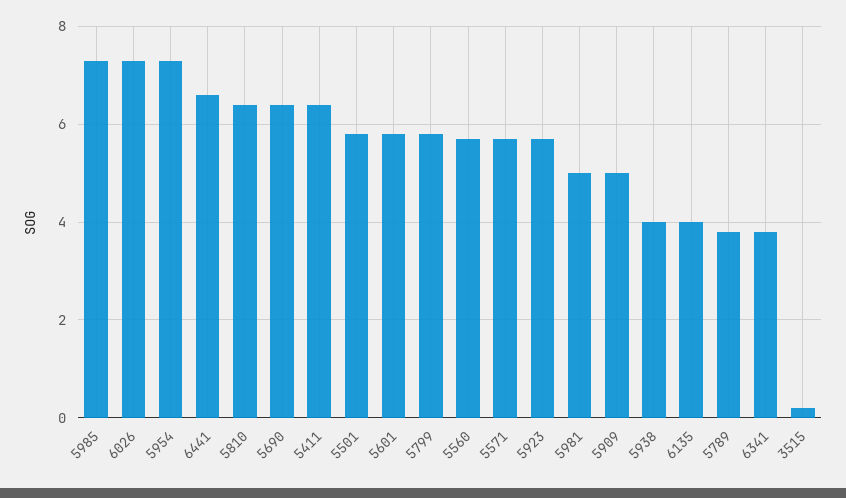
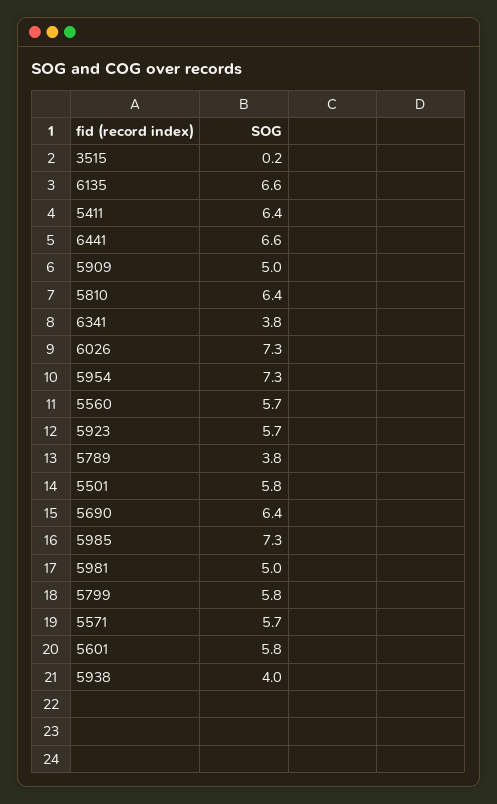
6135: 4 -> 6.6

